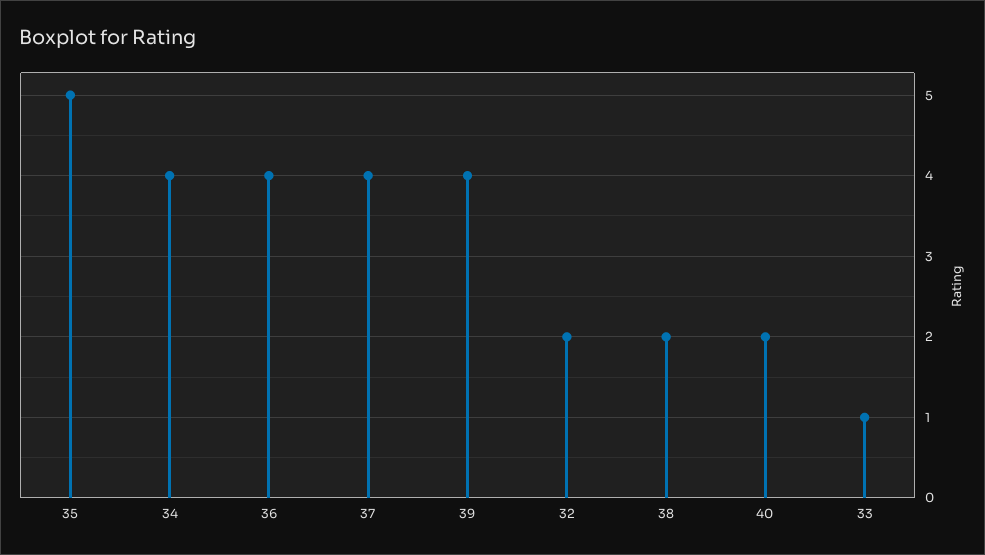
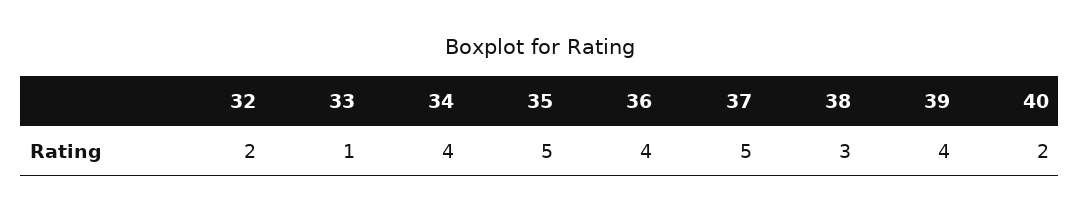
37: 4 -> 5
38: 2 -> 3

